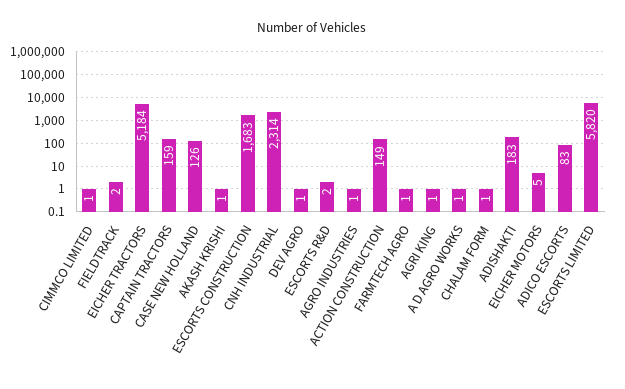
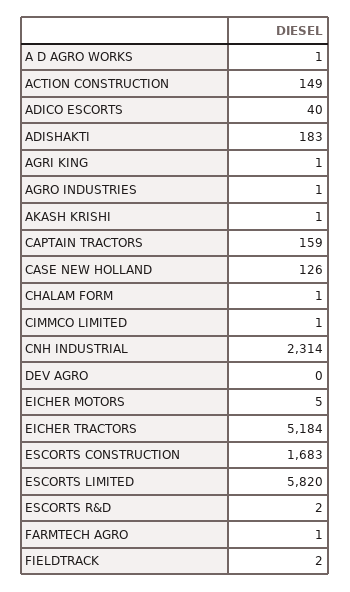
DEV AGRO: 1 -> 0
ADICO ESCORTS: 83 -> 40

